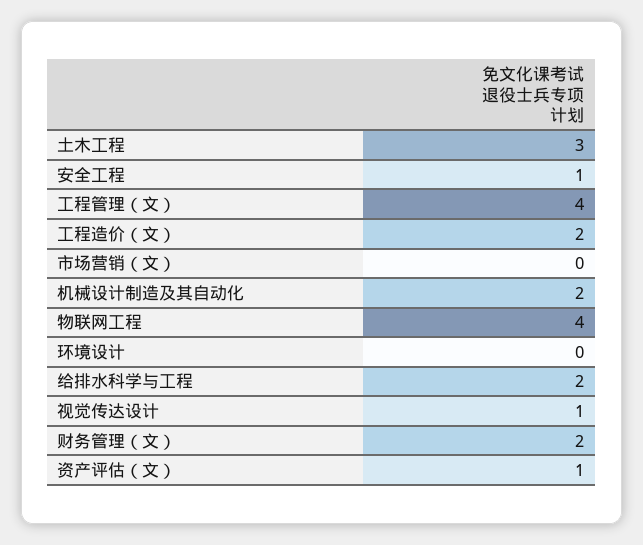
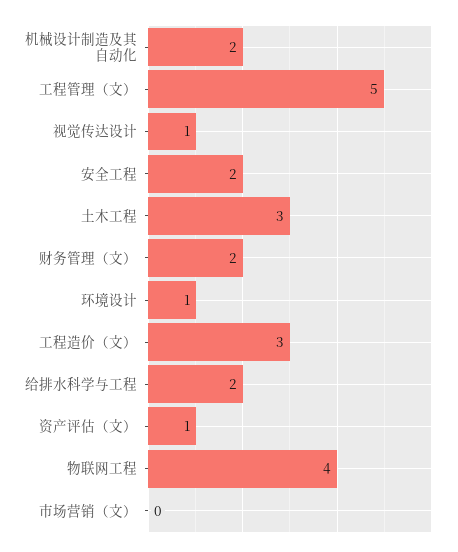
安全工程: 1 -> 2
工程管理（文）: 4 -> 5
工程造价（文）: 2 -> 3
环境设计: 0 -> 1

